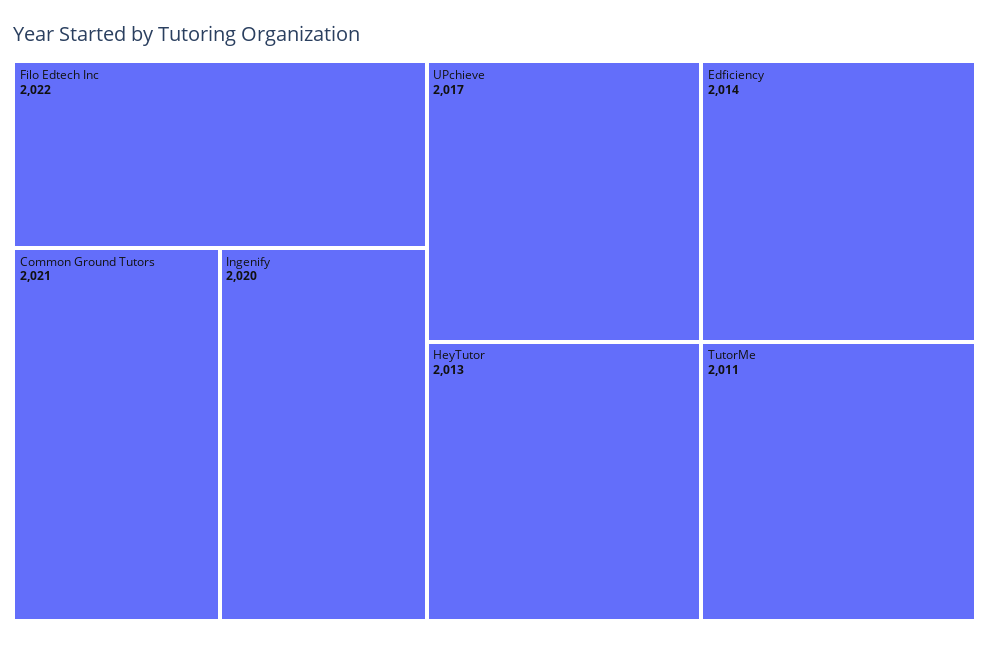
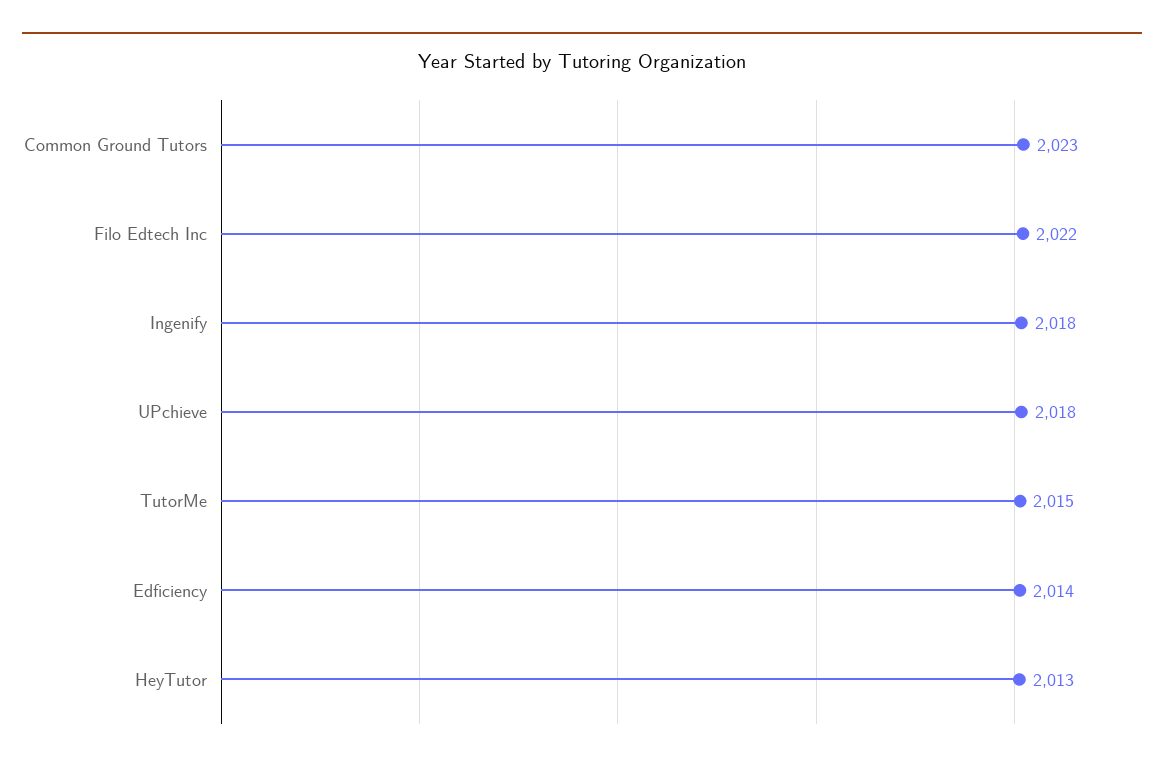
Common Ground Tutors: 2021 -> 2023
Ingenify: 2020 -> 2018
UPchieve: 2017 -> 2018
TutorMe: 2011 -> 2015

